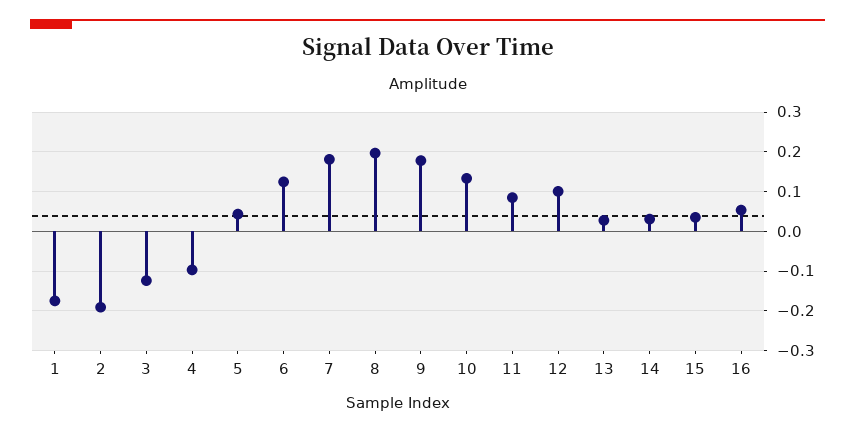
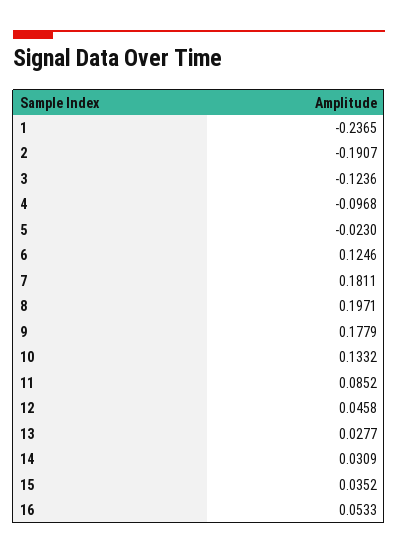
1: -0.18 -> -0.2365
5: 0.04 -> -0.023
12: 0.1 -> 0.0458

